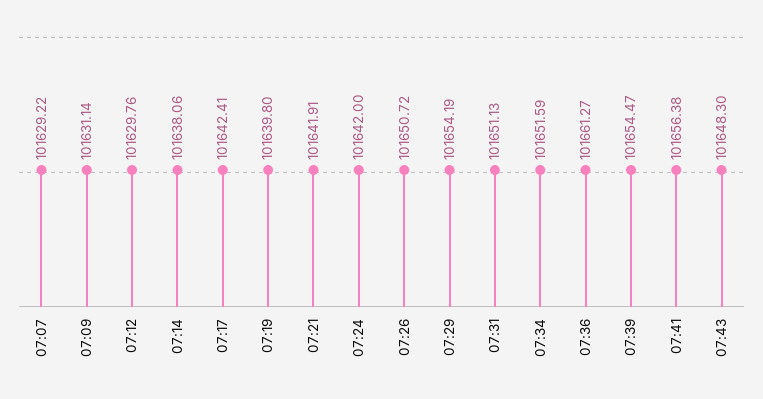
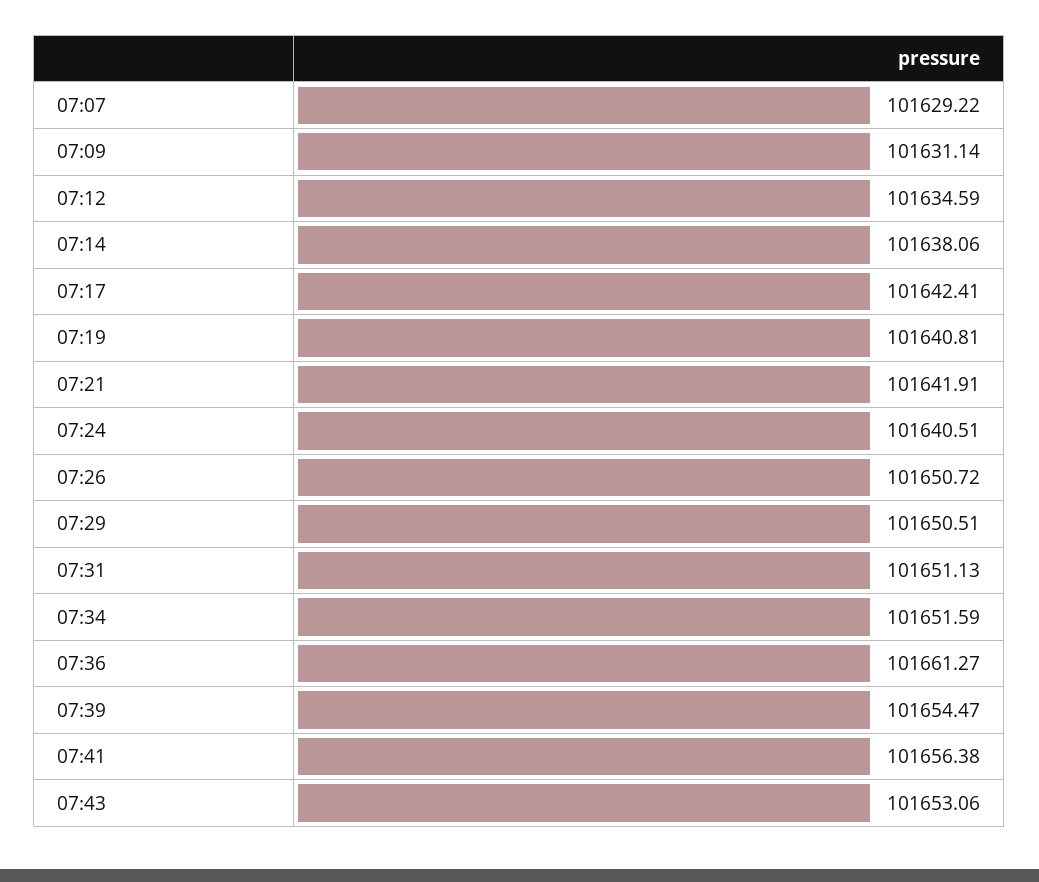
07:12: 101629.76 -> 101634.59
07:19: 101639.8 -> 101640.81
07:24: 101642 -> 101640.51
07:29: 101654.19 -> 101650.51
07:43: 101648.3 -> 101653.06

